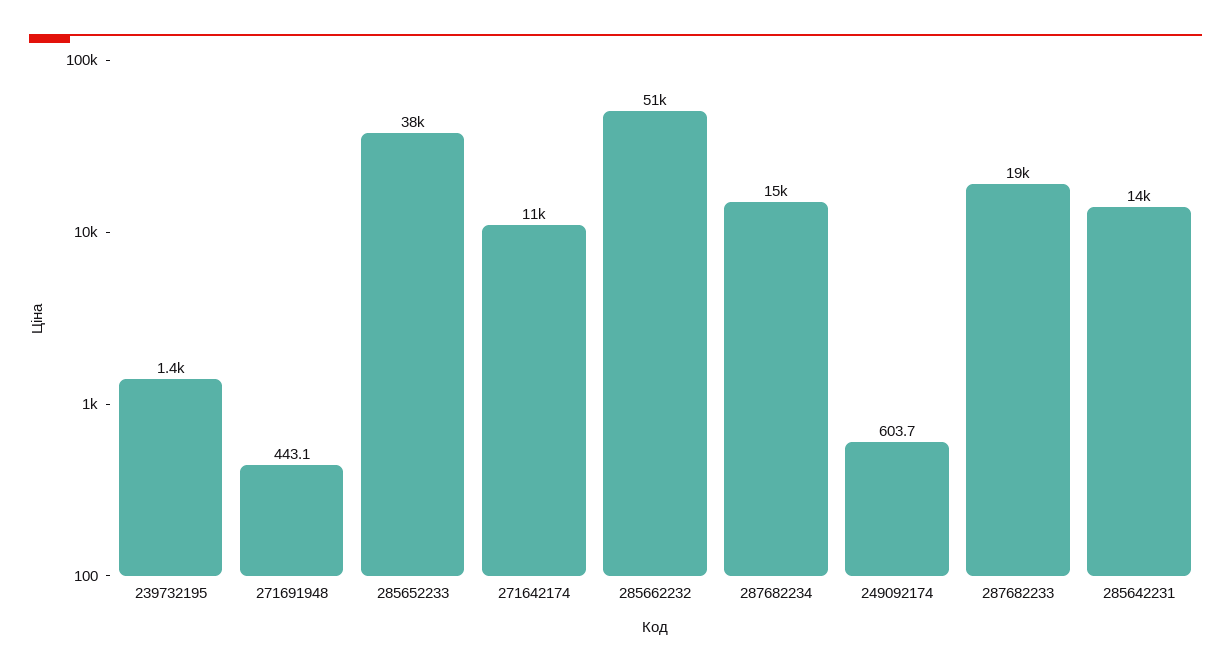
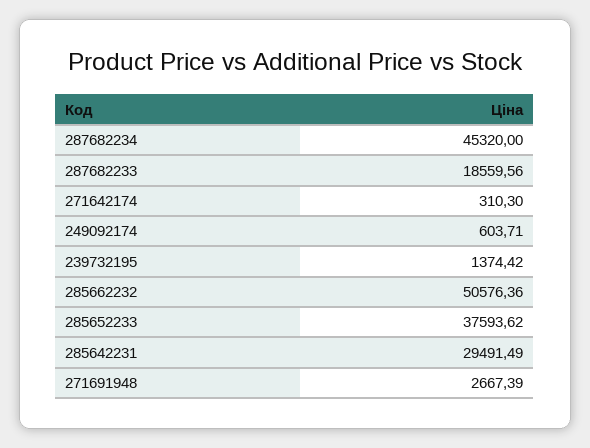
271691948: 443.1 -> 2667.39
271642174: 11000 -> 310.3
287682234: 15000 -> 45320
285642231: 14000 -> 29491.49

